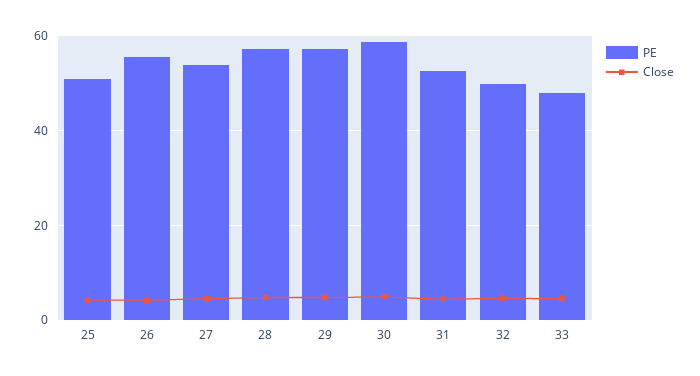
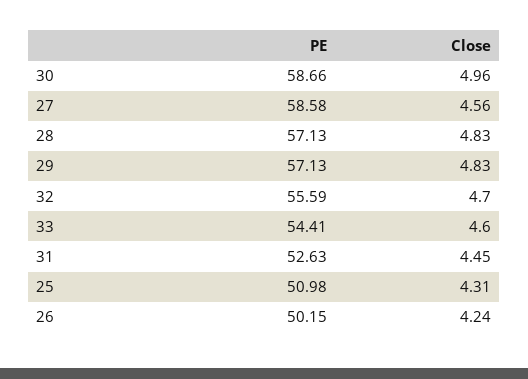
PE, 26: 56 -> 50.15
PE, 27: 54 -> 58.58
PE, 32: 50 -> 55.59
PE, 33: 48 -> 54.41

